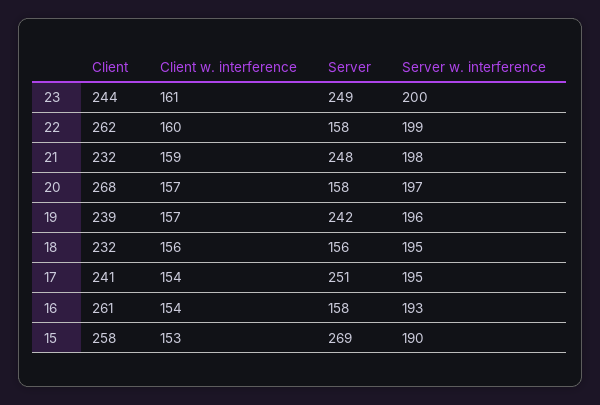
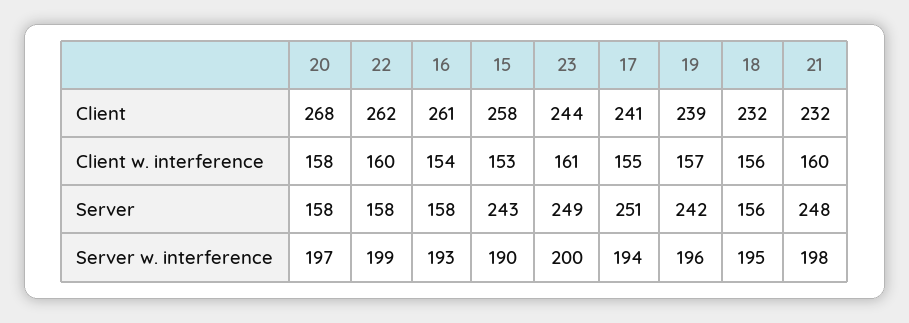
Client w. interference, 21: 159 -> 160
Client w. interference, 20: 157 -> 158
Client w. interference, 17: 154 -> 155
Server w. interference, 17: 195 -> 194
Server, 15: 269 -> 243

